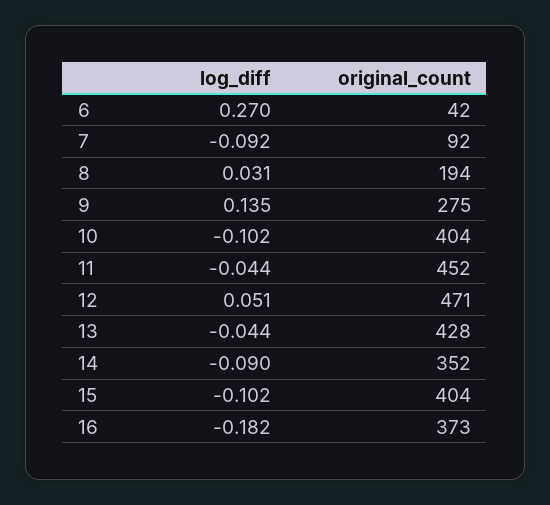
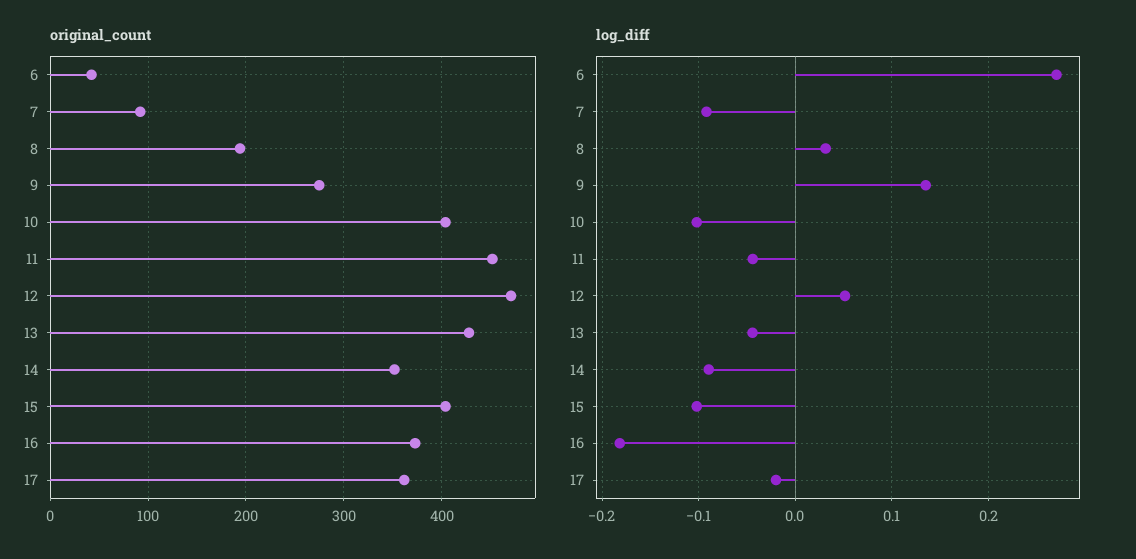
original_count, 17: none -> 360
log_diff, 17: none -> -0.02

